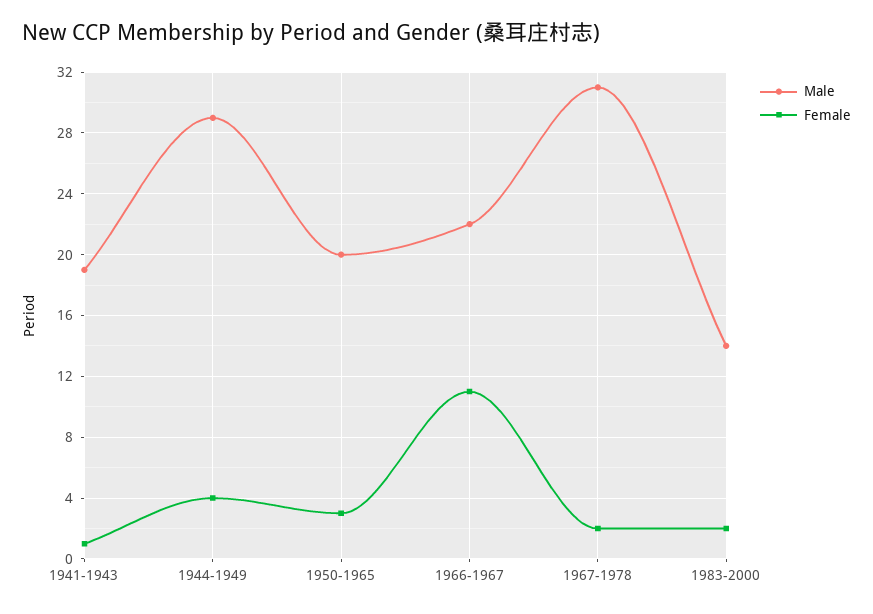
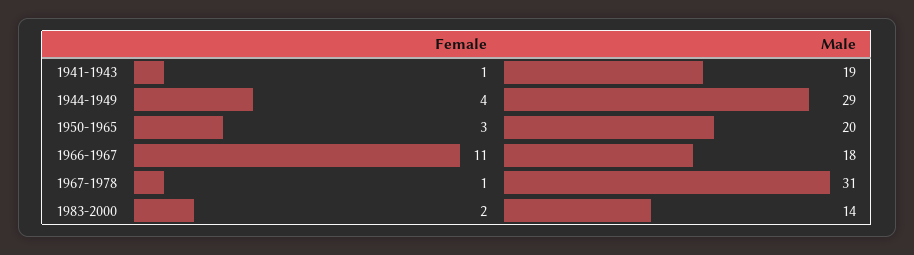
Male, 1966-1967: 22 -> 18
Female, 1967-1978: 2 -> 1

